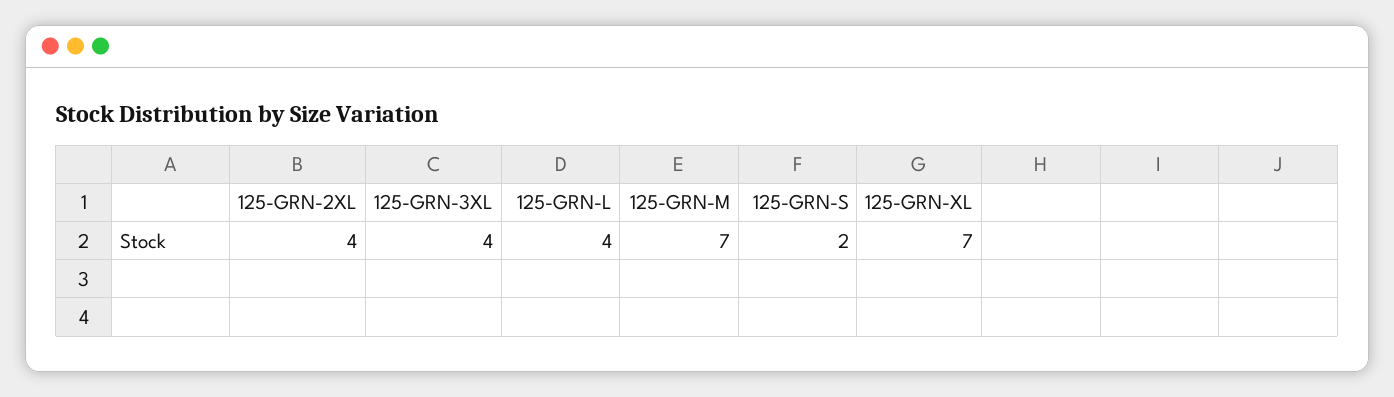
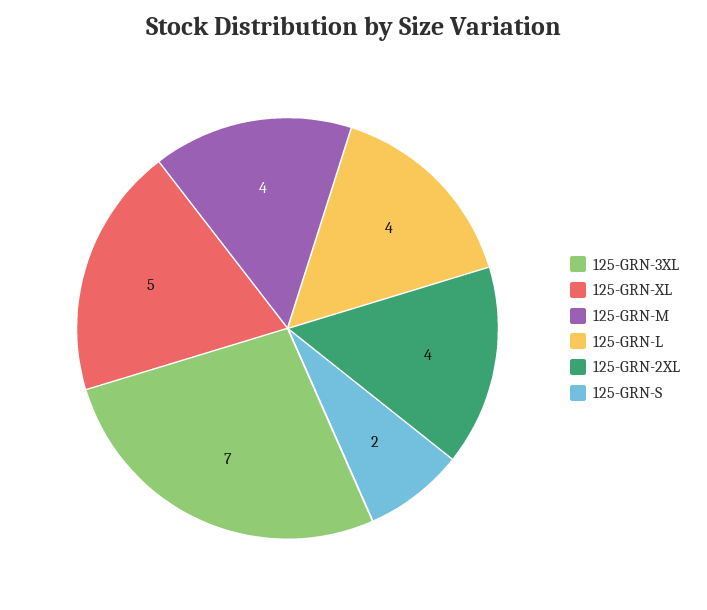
125-GRN-3XL: 4 -> 7
125-GRN-M: 7 -> 4
125-GRN-XL: 7 -> 5

